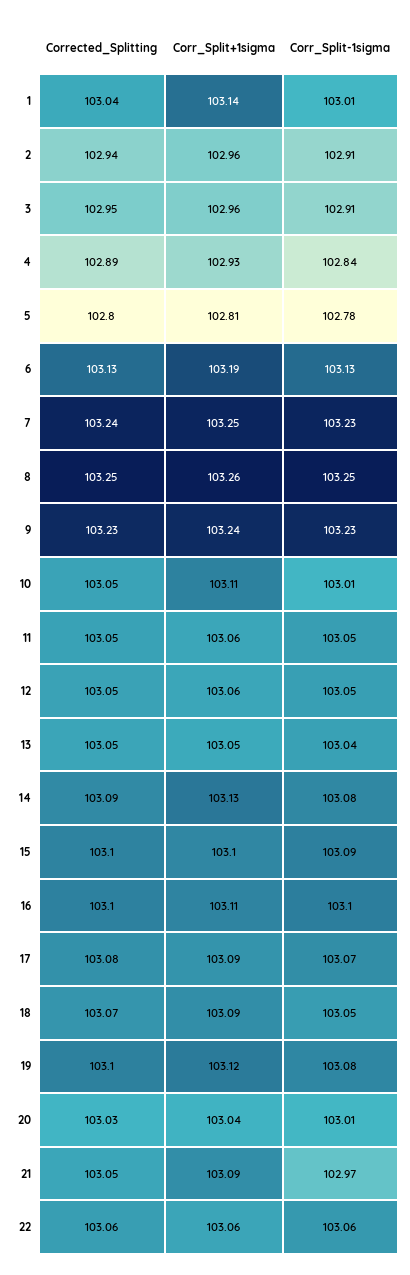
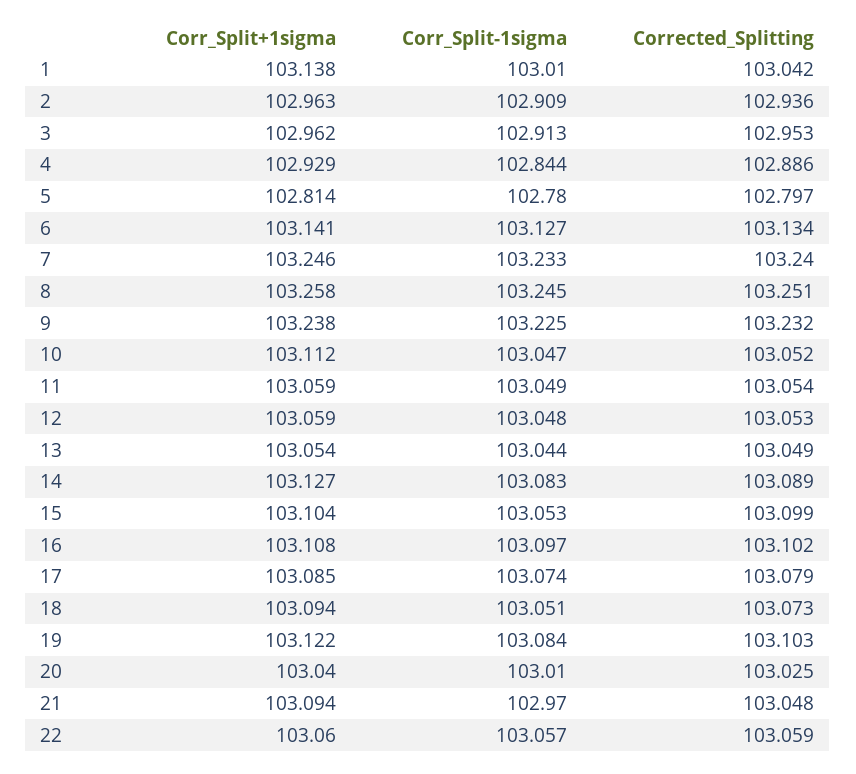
Corr_Split+1sigma, 6: 103.19 -> 103.141
Corr_Split-1sigma, 10: 103.01 -> 103.047
Corr_Split-1sigma, 15: 103.09 -> 103.053

